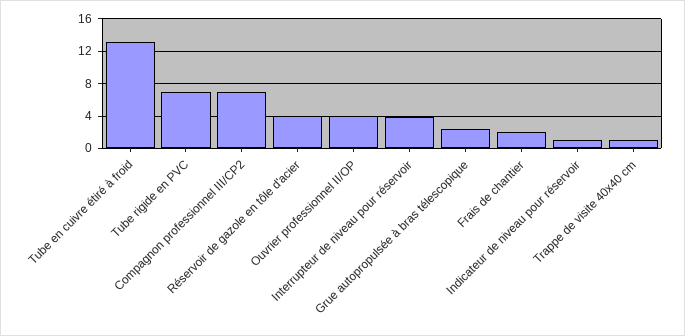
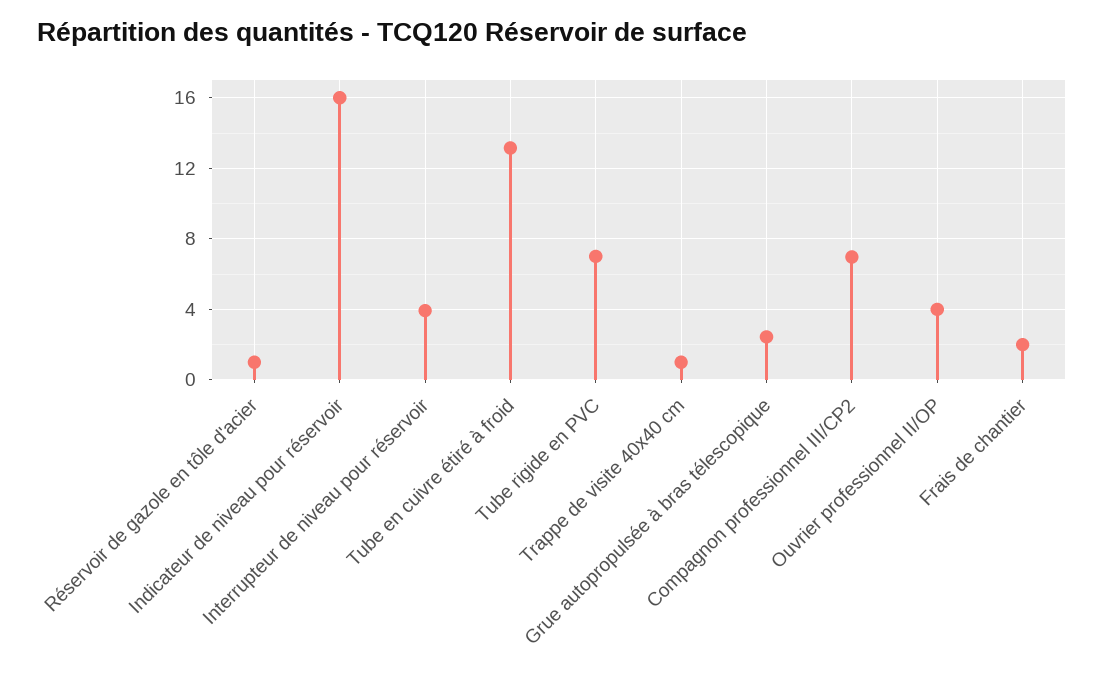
Réservoir de gazole en tôle d'acier: 4 -> 1
Indicateur de niveau pour réservoir: 1 -> 16

